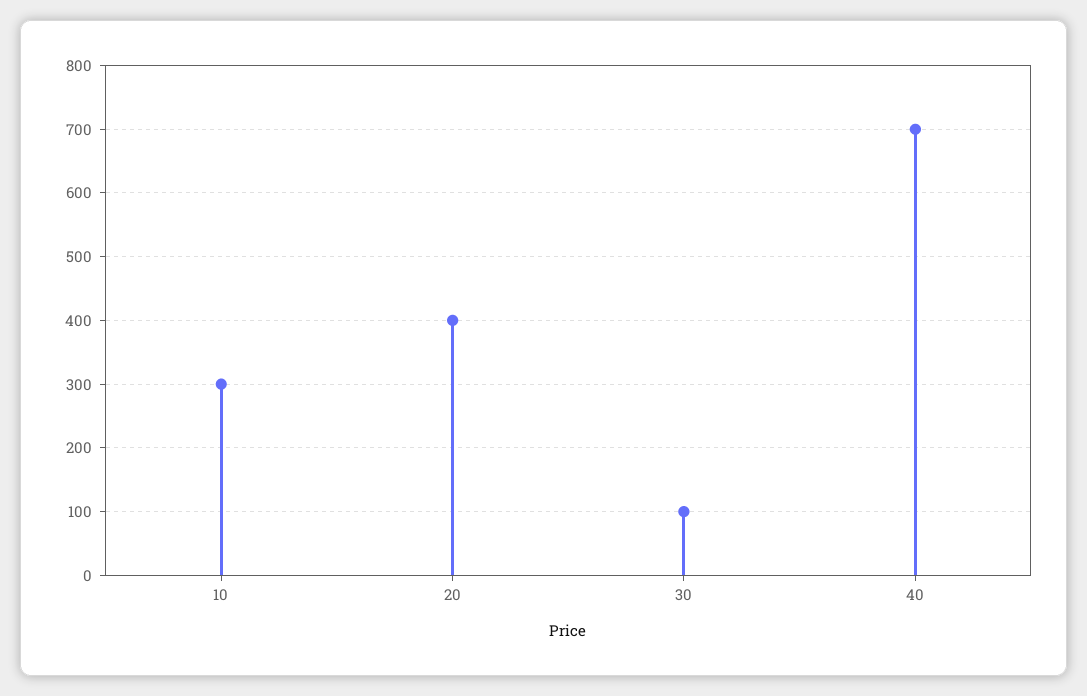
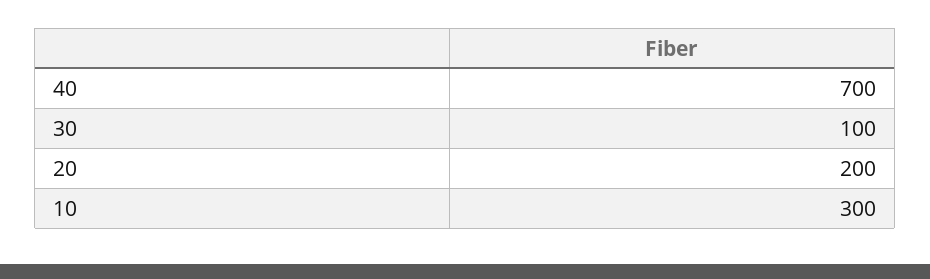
20: 400 -> 200

